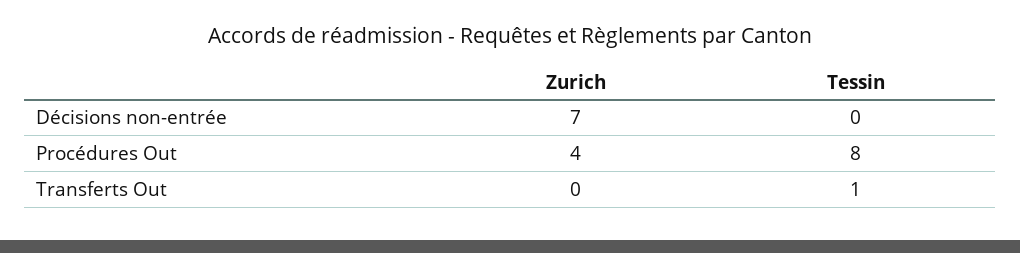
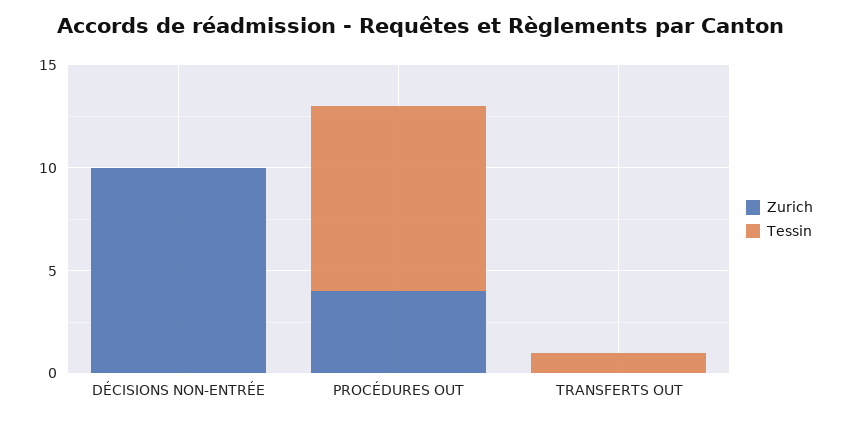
Zurich, Décisions non-entrée: 7 -> 10
Tessin, Procédures Out: 8 -> 9

